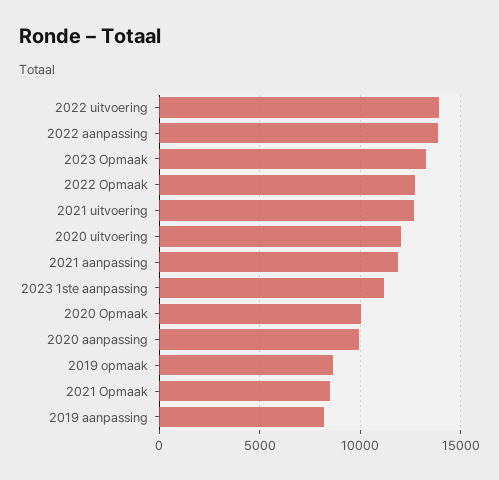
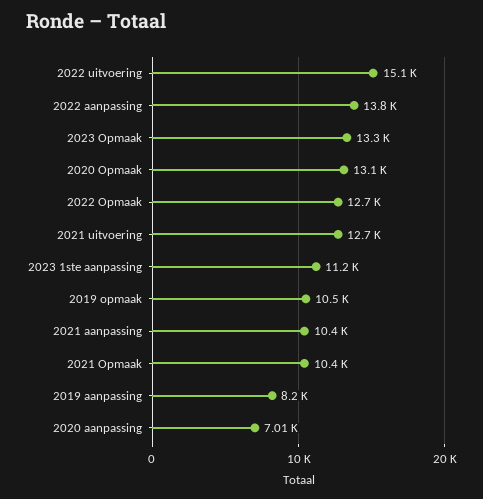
2022 uitvoering: 14000 -> 15100
2020 uitvoering: 12000 -> none
2021 aanpassing: 12000 -> 10400
2020 Opmaak: 10000 -> 13100
2020 aanpassing: 10000 -> 7010
2019 opmaak: 8500 -> 10500
2021 Opmaak: 8500 -> 10400

